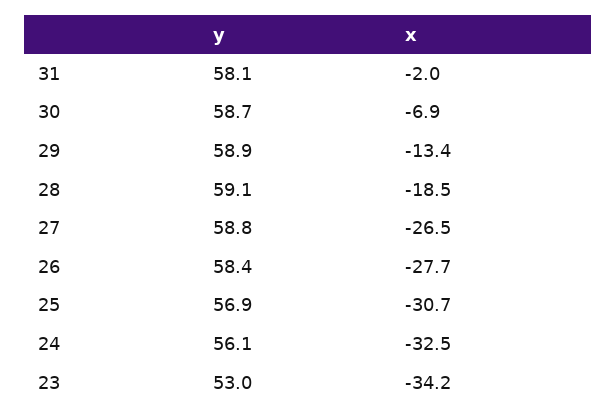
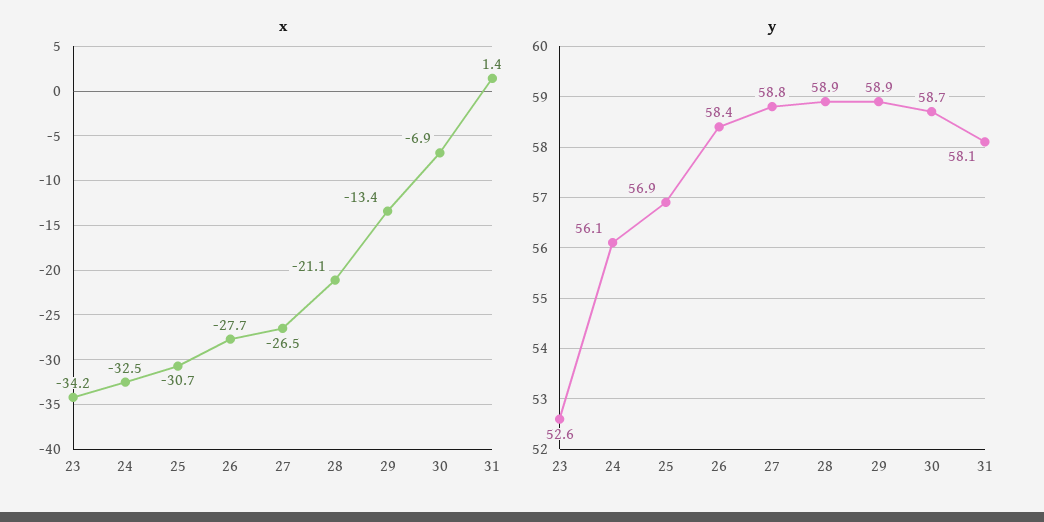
x, 31: -2 -> 1.4
y, 28: 59.1 -> 58.9
x, 28: -18.5 -> -21.1
y, 23: 53 -> 52.6

